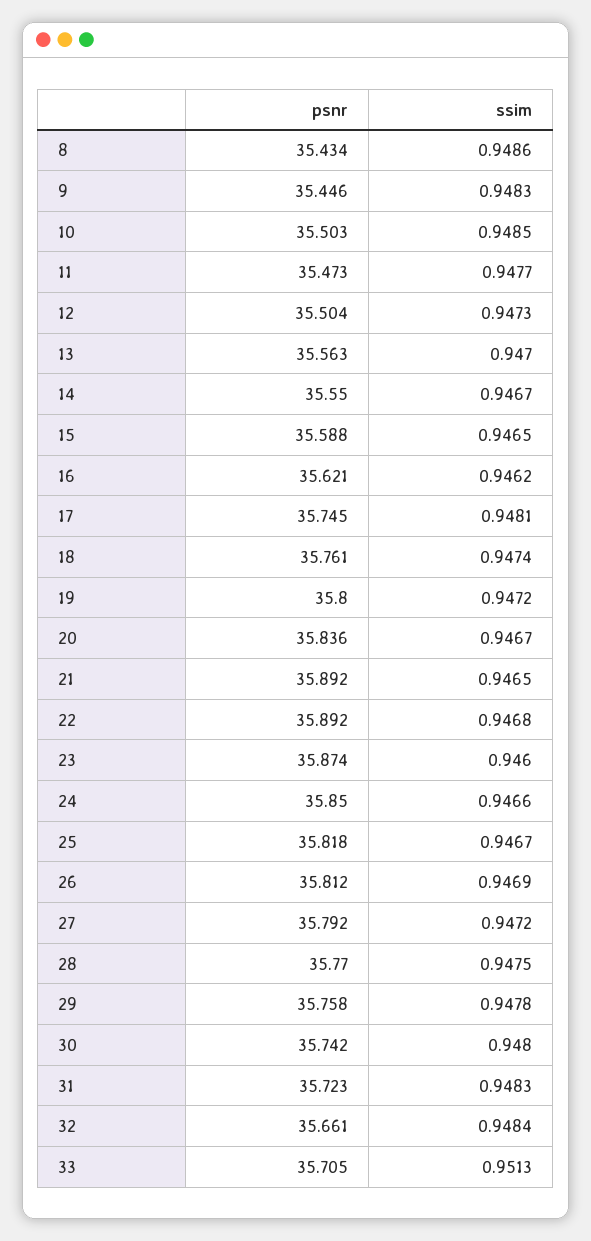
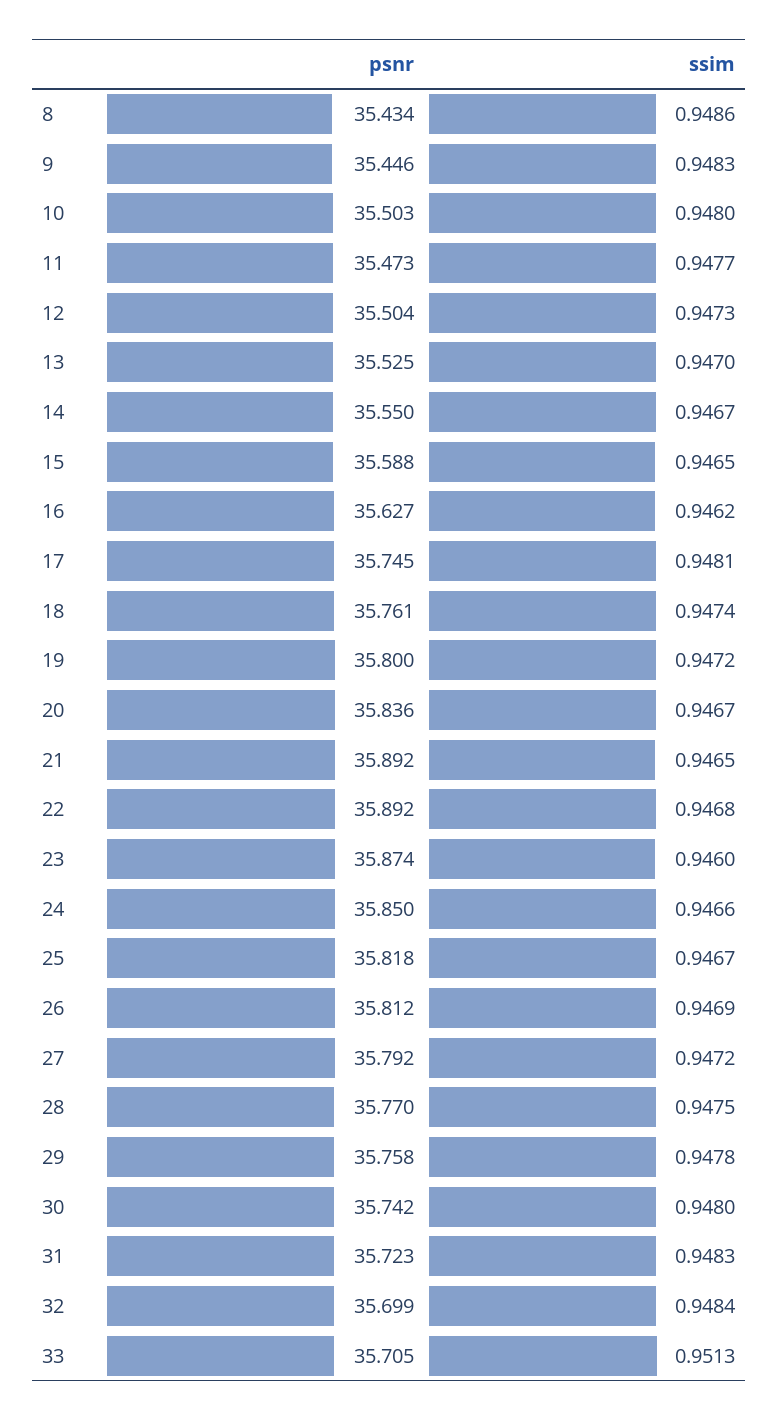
ssim, 10: 0.9485 -> 0.948
psnr, 13: 35.563 -> 35.525
psnr, 16: 35.621 -> 35.627
psnr, 32: 35.661 -> 35.699

